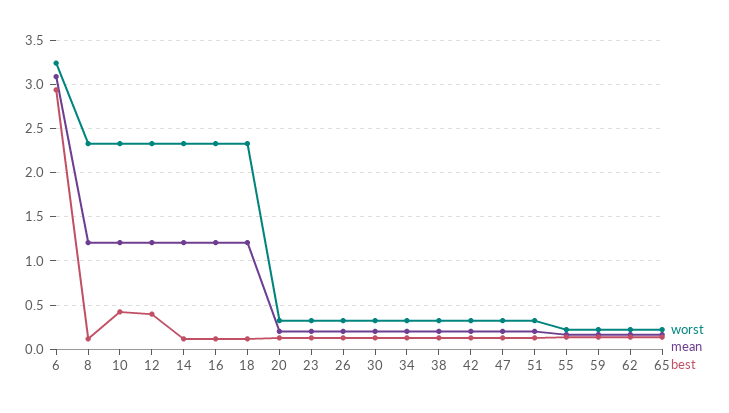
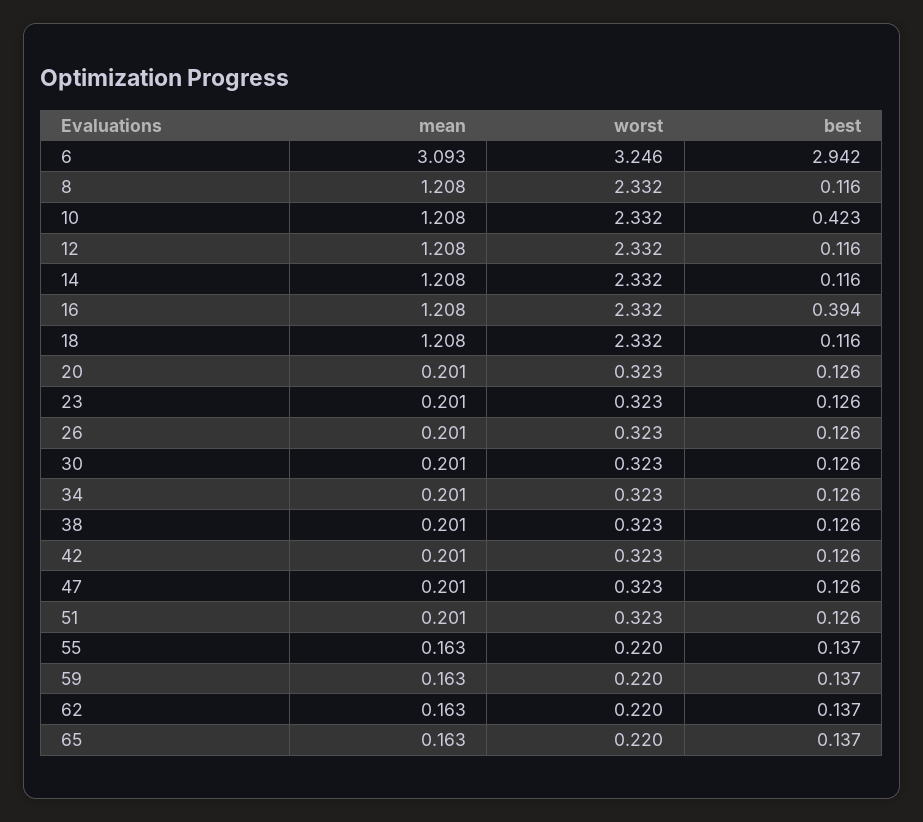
best, 12: 0.4 -> 0.116
best, 16: 0.1 -> 0.394

